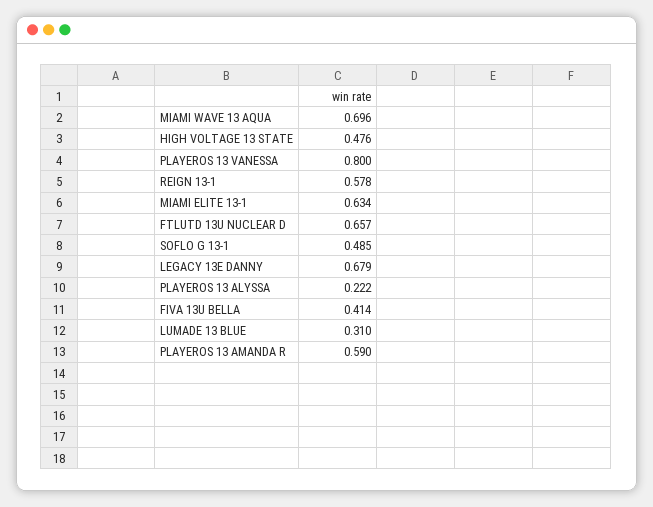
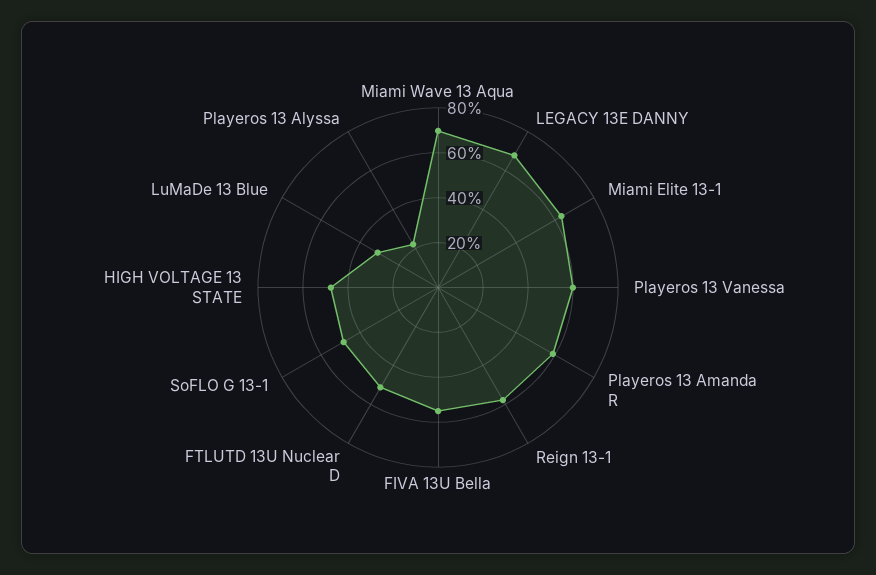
PLAYEROS 13 VANESSA: 0.8 -> 0.6
FTLUTD 13U NUCLEAR D: 0.657 -> 0.5
FIVA 13U BELLA: 0.414 -> 0.55

